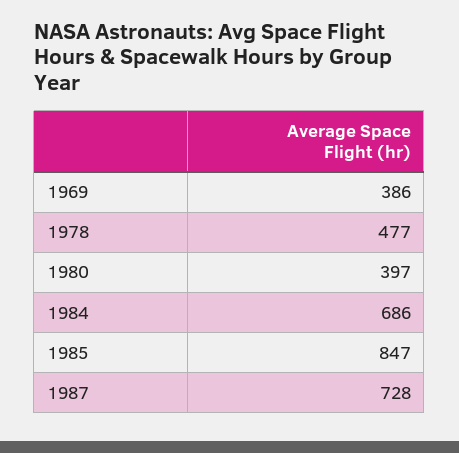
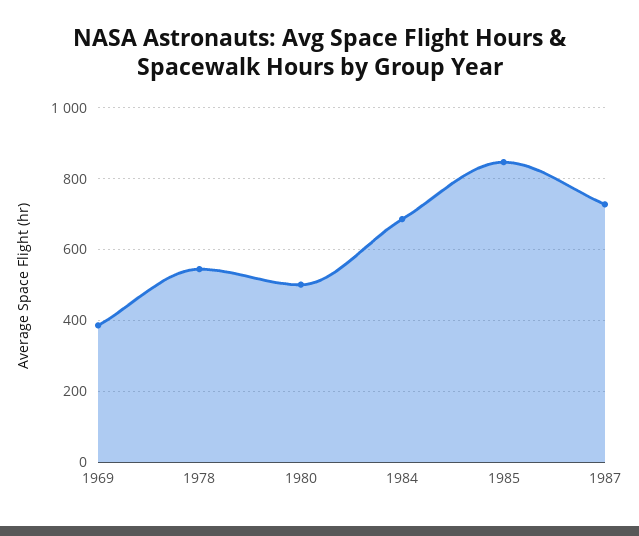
1978: 477 -> 540
1980: 397 -> 500

